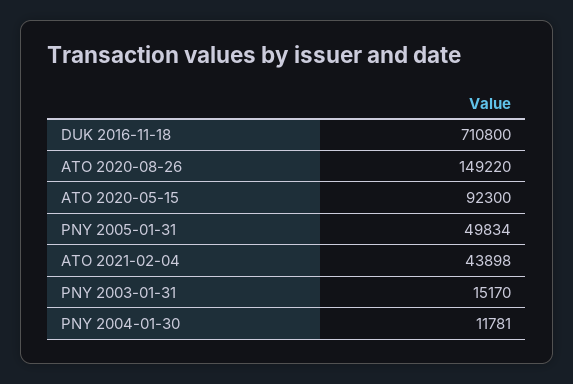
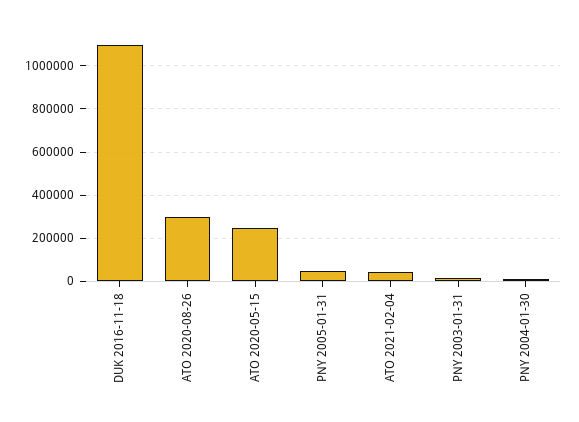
DUK 2016-11-18: 710800 -> 1100000
ATO 2020-08-26: 149220 -> 300000
ATO 2020-05-15: 92300 -> 250000

